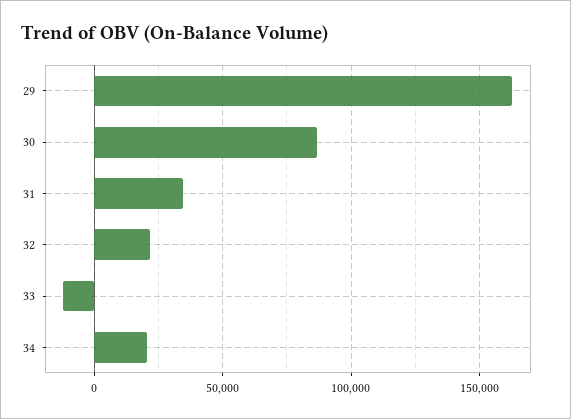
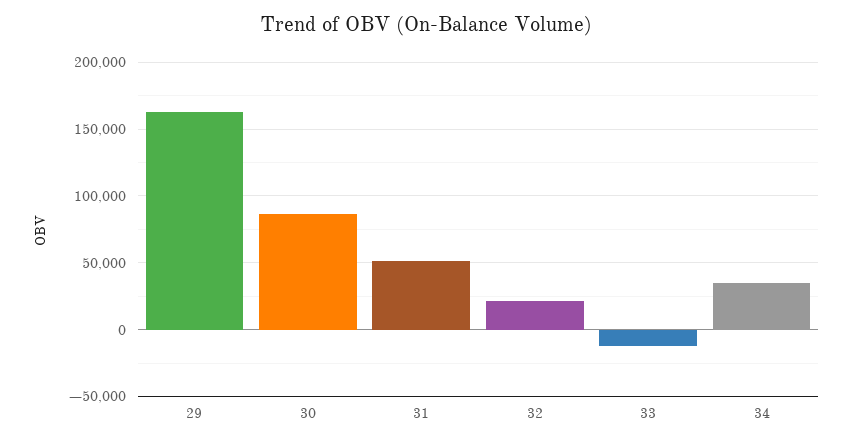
31: 35000 -> 50000
34: 20000 -> 35000

